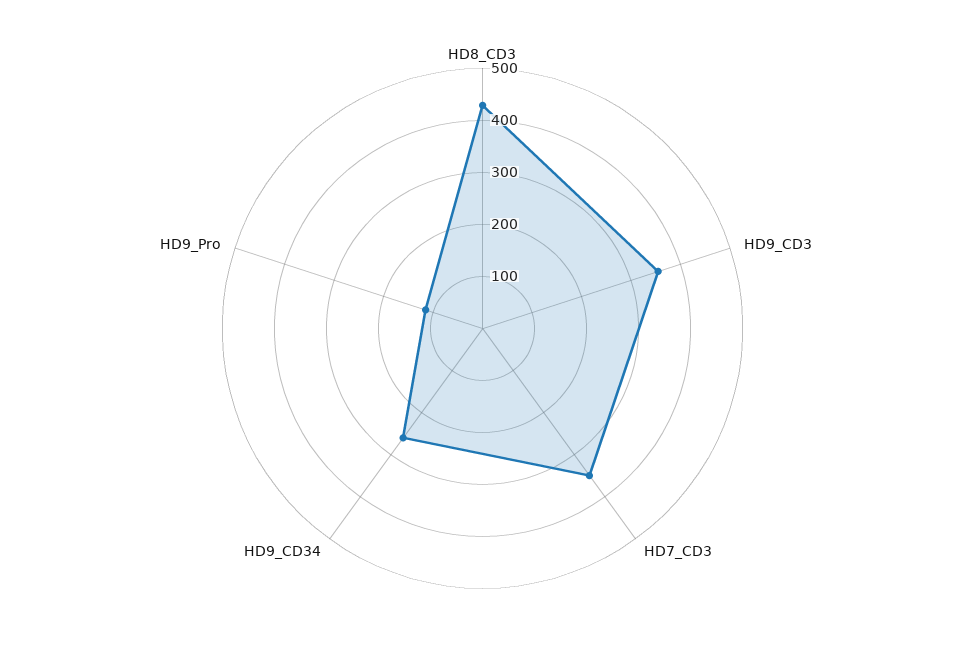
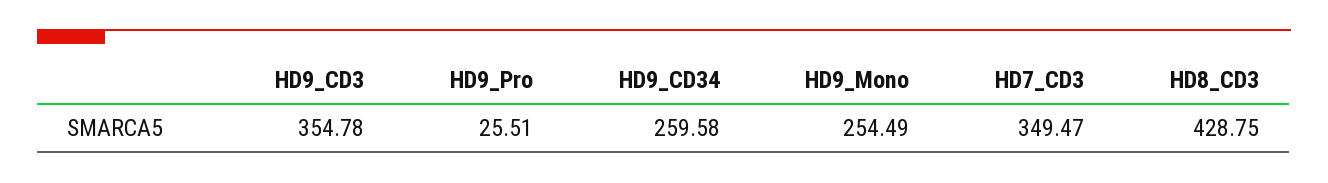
HD9_Pro: 120 -> 25.51
HD9_Mono: none -> 254.49

